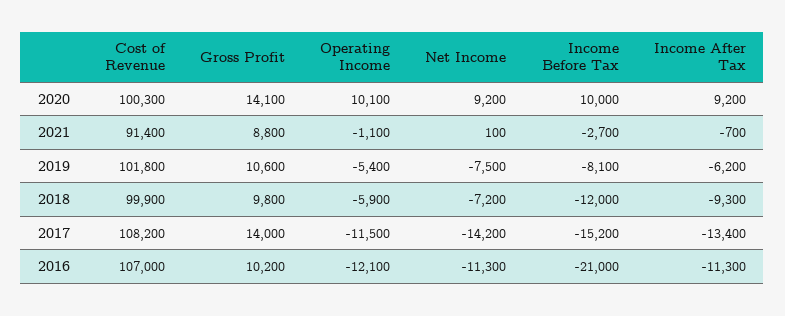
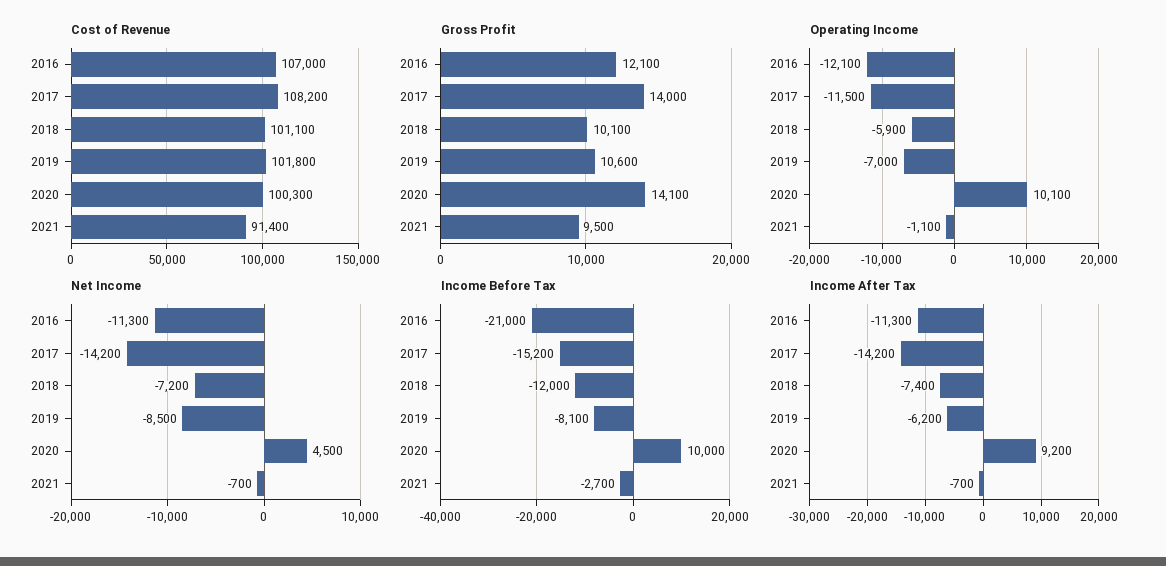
Net Income, 2020: 9200 -> 4500
Gross Profit, 2021: 8800 -> 9500
Net Income, 2021: 100 -> -700
Operating Income, 2019: -5400 -> -7000
Net Income, 2019: -7500 -> -8500
Cost of Revenue, 2018: 99900 -> 101100
Gross Profit, 2018: 9800 -> 10100
Income After Tax, 2018: -9300 -> -7400
Income After Tax, 2017: -13400 -> -14200
Gross Profit, 2016: 10200 -> 12100

